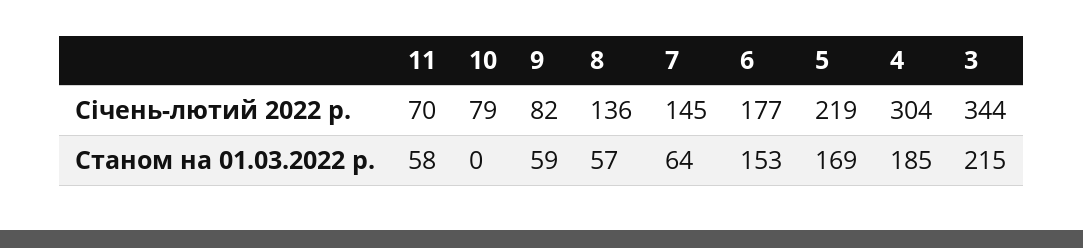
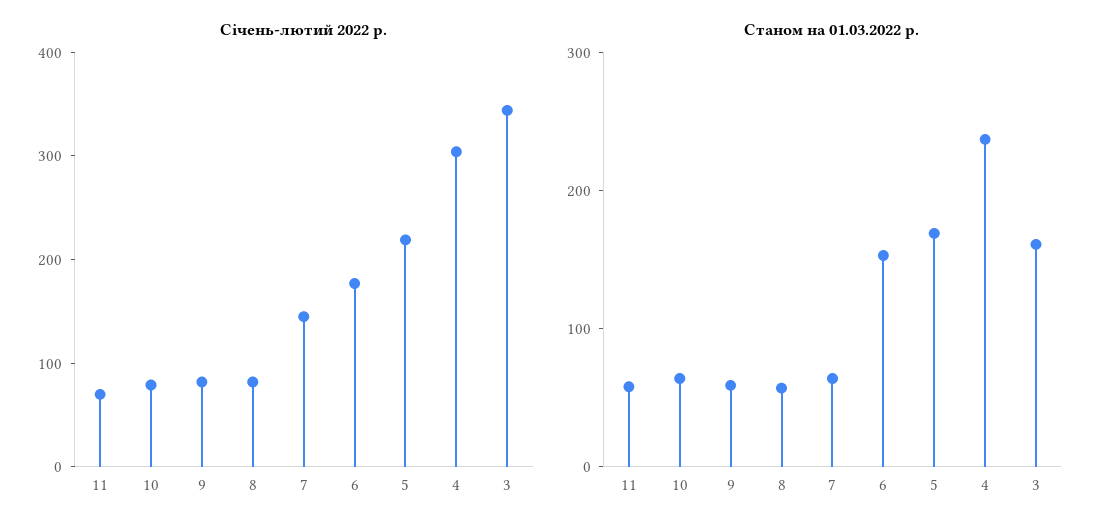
Січень-лютий 2022 р., 8: 136 -> 80
Станом на 01.03.2022 р., 10: 0 -> 60
Станом на 01.03.2022 р., 4: 185 -> 240
Станом на 01.03.2022 р., 3: 215 -> 160

